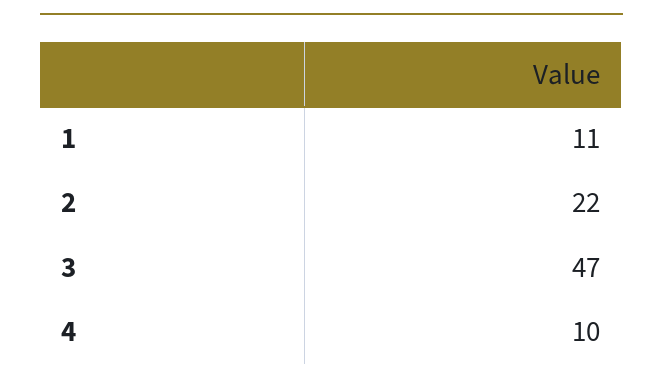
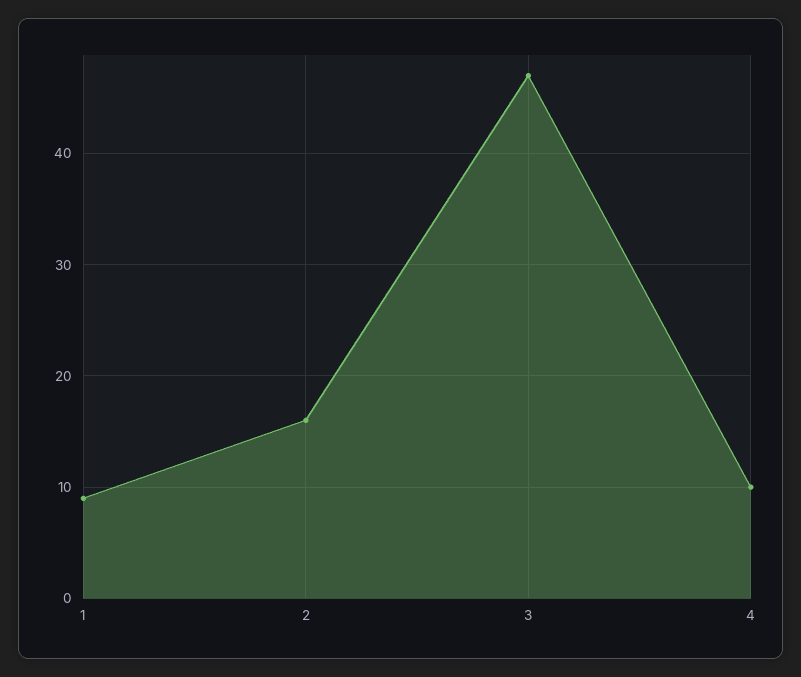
1: 11 -> 9
2: 22 -> 16

